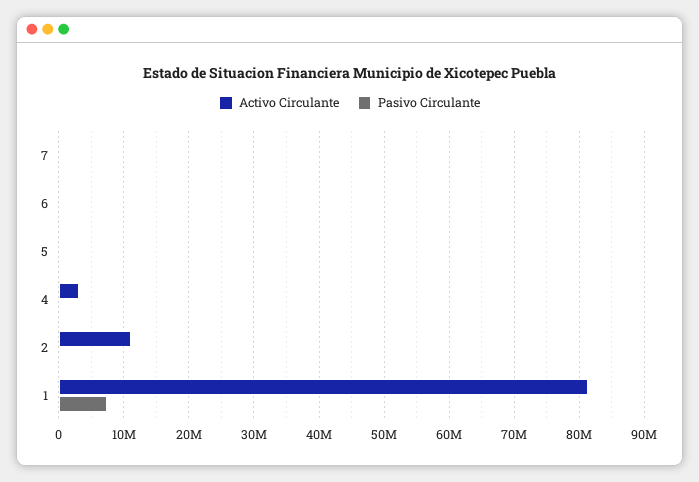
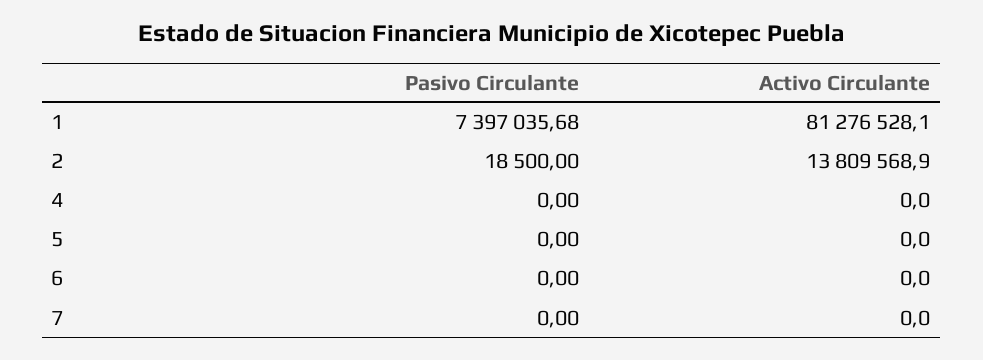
Activo Circulante, 4: 3000000 -> 0
Activo Circulante, 2: 11000000 -> 13809568.9

